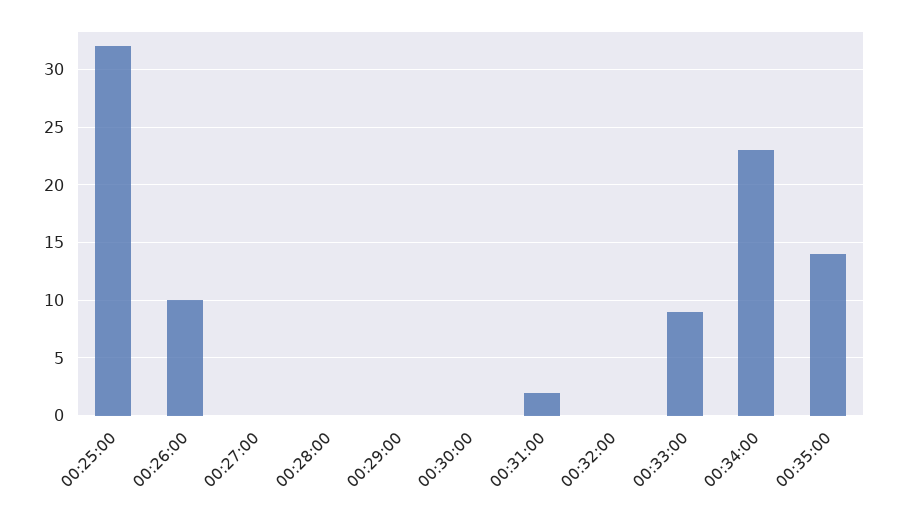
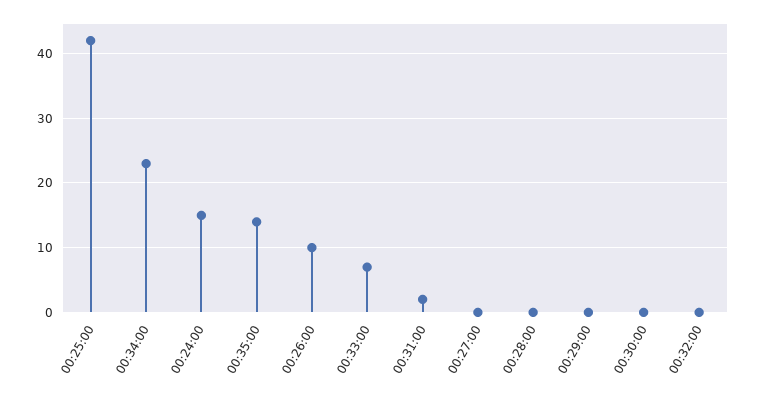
00:25:00: 32 -> 42
00:33:00: 9 -> 7
00:24:00: none -> 15

